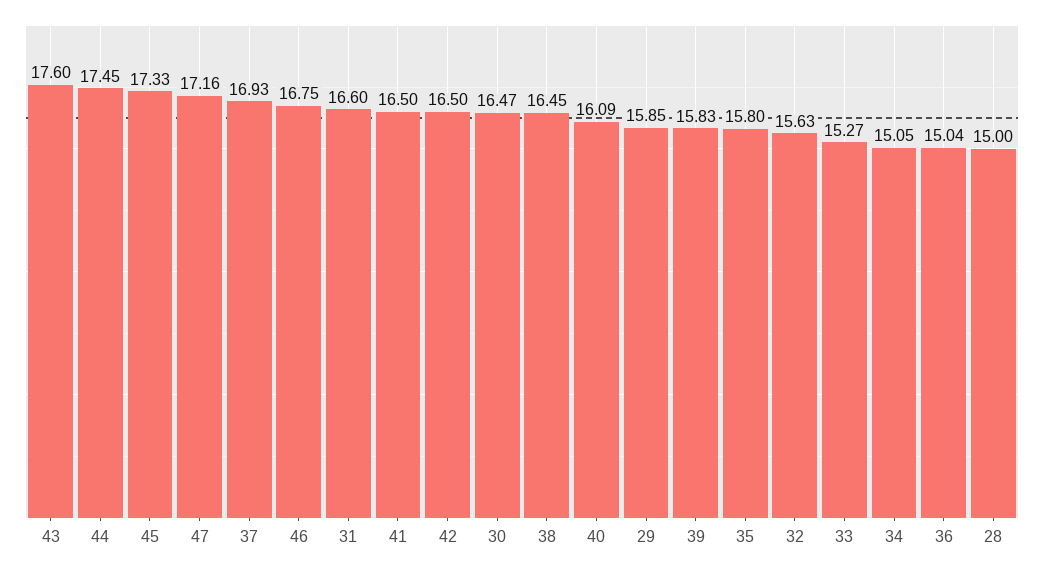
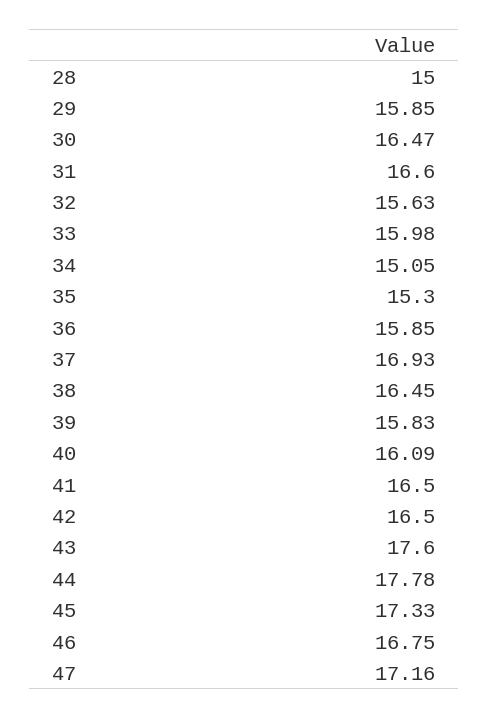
44: 17.45 -> 17.78
35: 15.8 -> 15.3
33: 15.27 -> 15.98
36: 15.04 -> 15.85

